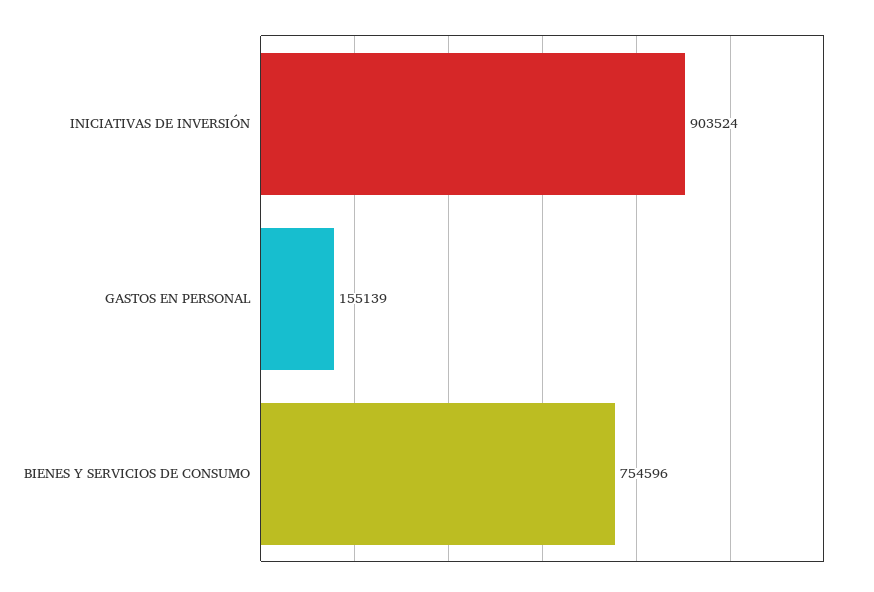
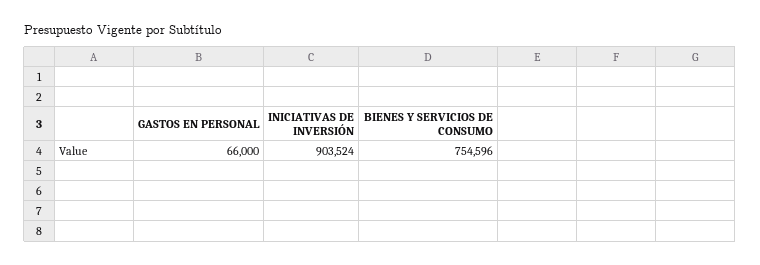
GASTOS EN PERSONAL: 155139 -> 66000

